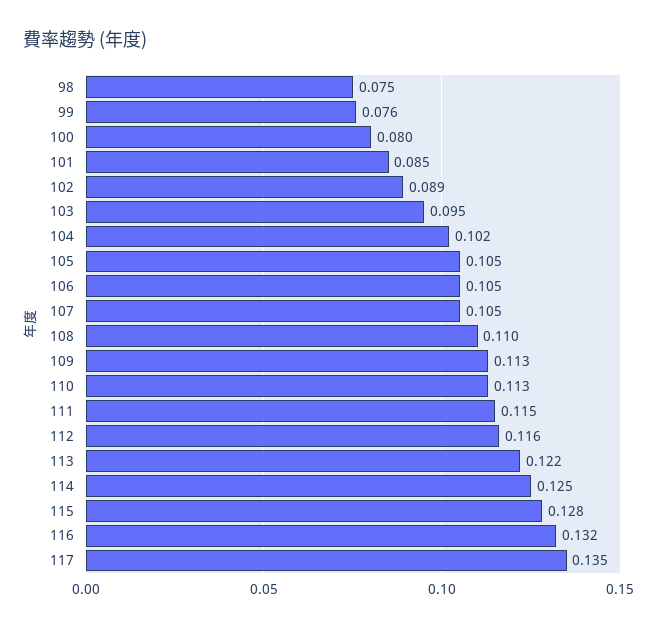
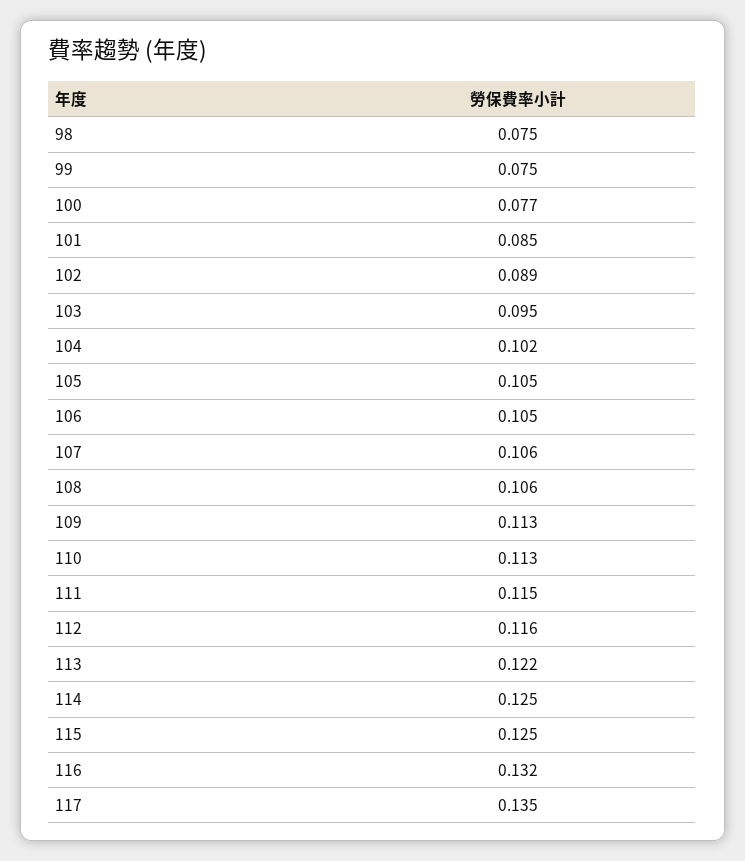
99: 0.076 -> 0.075
100: 0.08 -> 0.077
107: 0.105 -> 0.106
108: 0.11 -> 0.106
115: 0.128 -> 0.125

